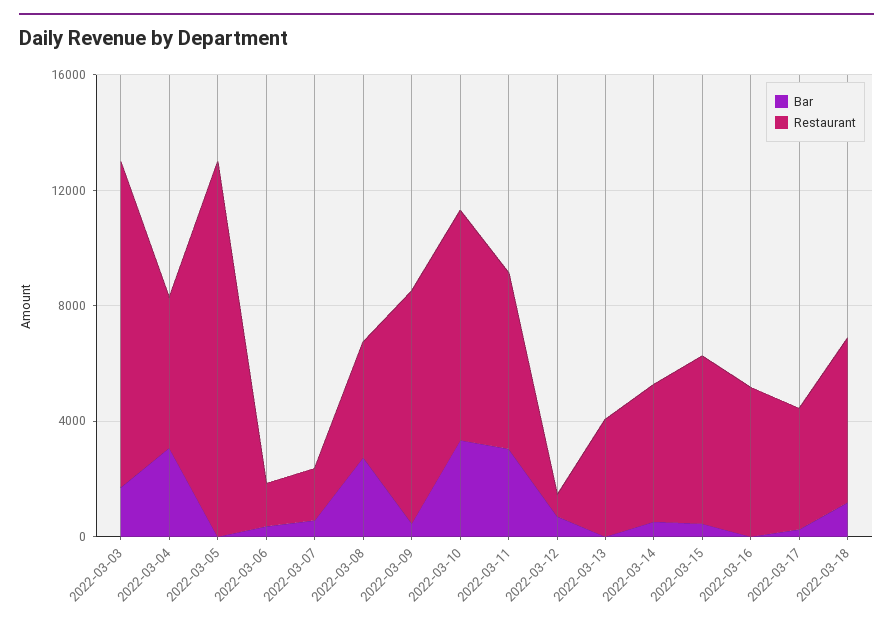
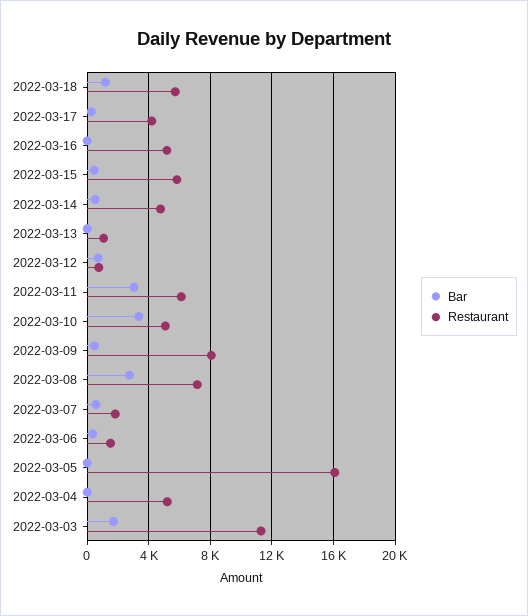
Bar, 2022-03-04: 3000 -> 0
Restaurant, 2022-03-05: 13000 -> 16000
Restaurant, 2022-03-08: 4000 -> 7000
Restaurant, 2022-03-10: 8000 -> 5000
Restaurant, 2022-03-13: 4000 -> 1000

